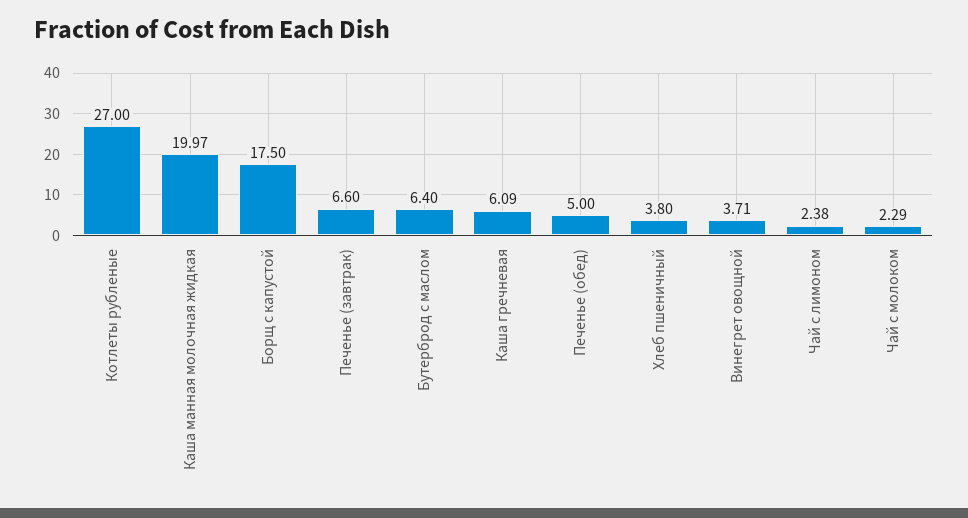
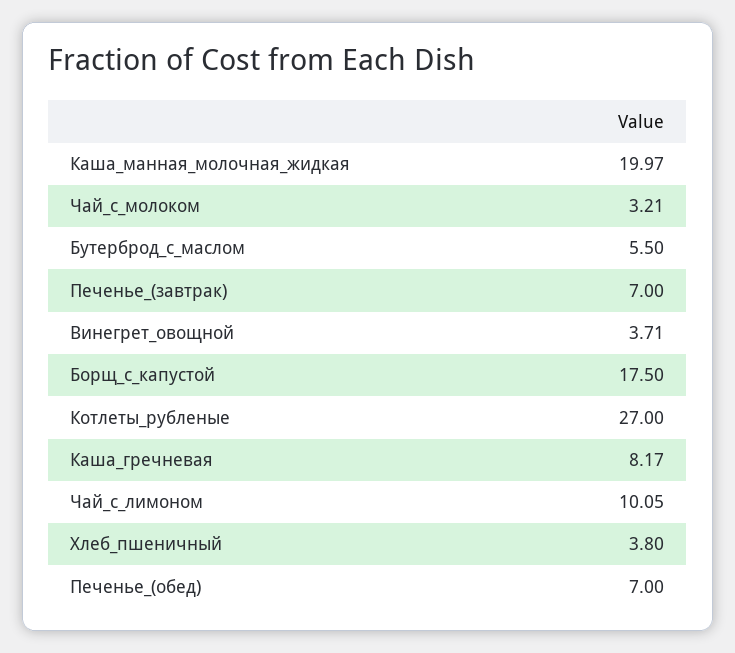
Печенье (завтрак): 6.6 -> 7
Бутерброд с маслом: 6.4 -> 5.5
Каша гречневая: 6.09 -> 8.17
Печенье (обед): 5 -> 7
Чай с лимоном: 2.38 -> 10.05
Чай с молоком: 2.29 -> 3.21

